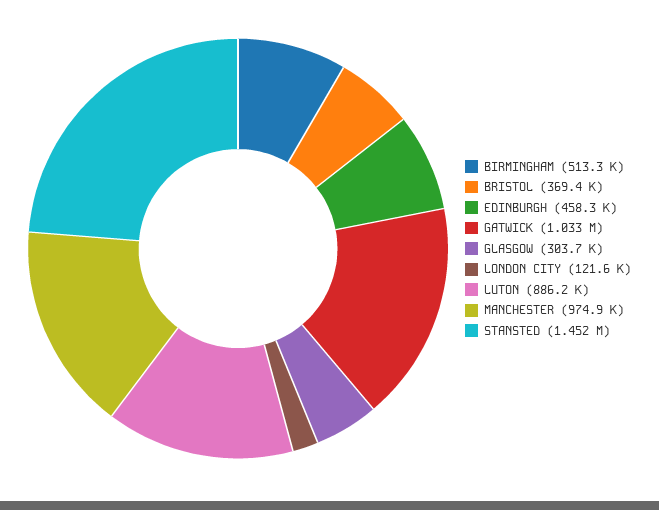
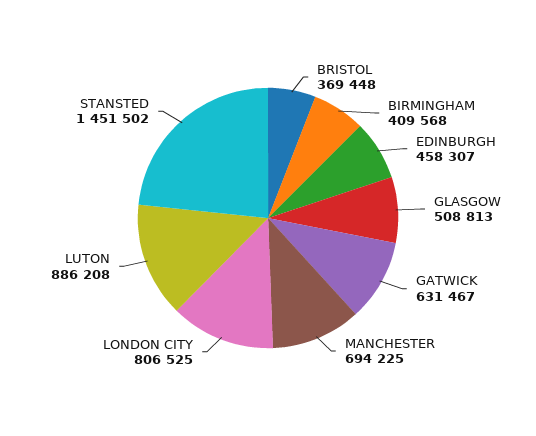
BIRMINGHAM: 513300 -> 409568
GATWICK: 1033000 -> 631467
GLASGOW: 303700 -> 508813
LONDON CITY: 121600 -> 806525
MANCHESTER: 974900 -> 694225

